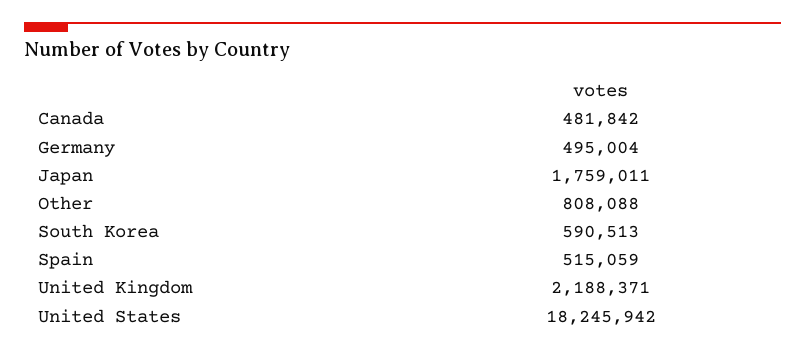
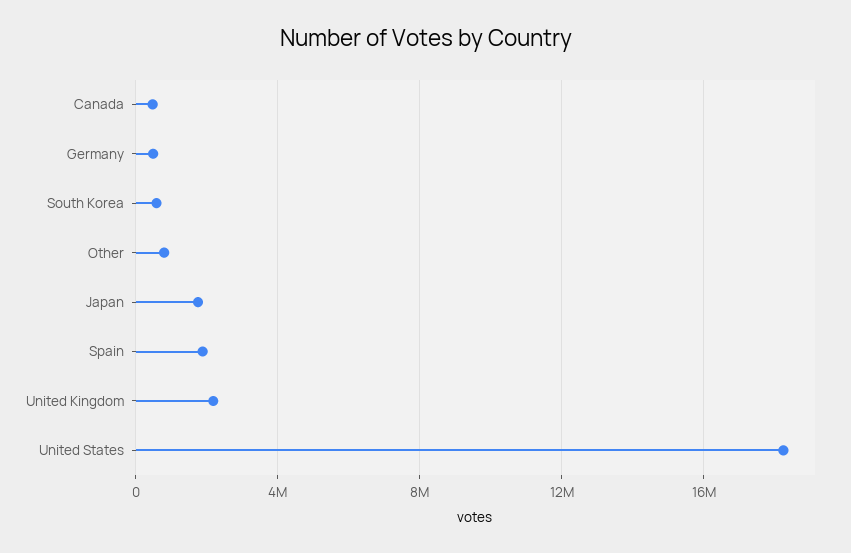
Spain: 515059 -> 2000000

